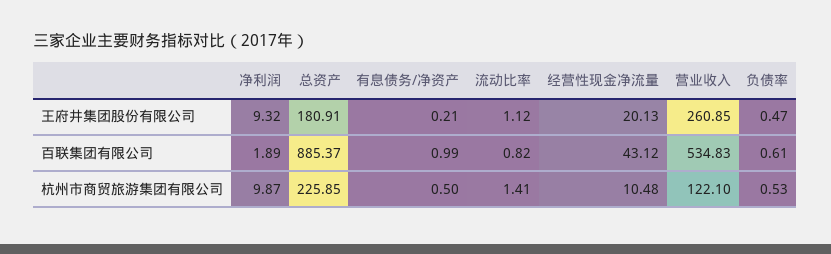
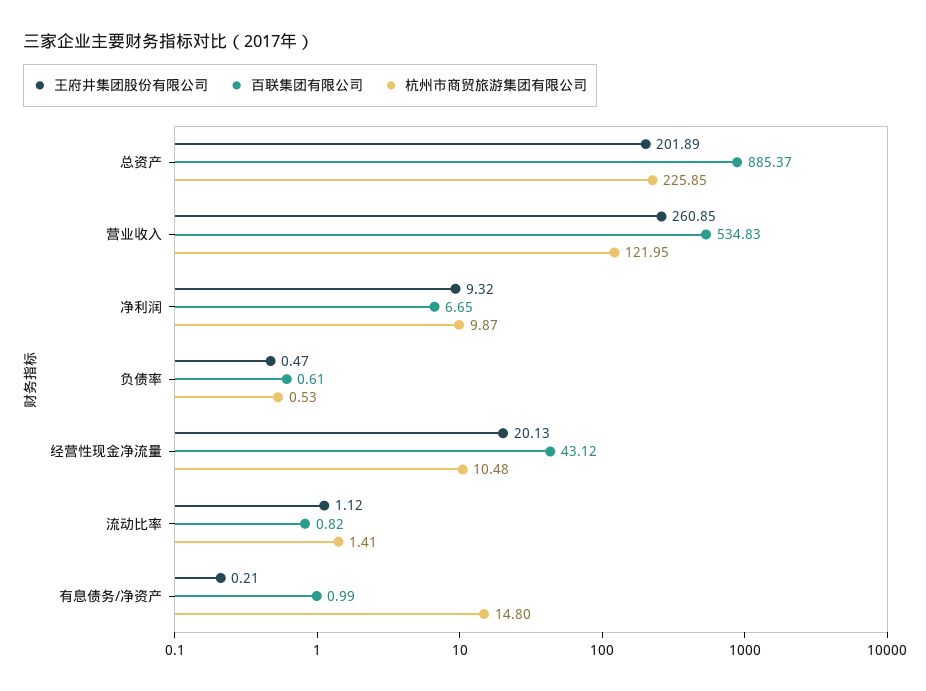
王府井集团股份有限公司, 总资产: 180.91 -> 201.89
百联集团有限公司, 净利润: 1.89 -> 6.65
杭州市商贸旅游集团有限公司, 有息债务/净资产: 0.5 -> 14.8
杭州市商贸旅游集团有限公司, 营业收入: 122.1 -> 121.95

